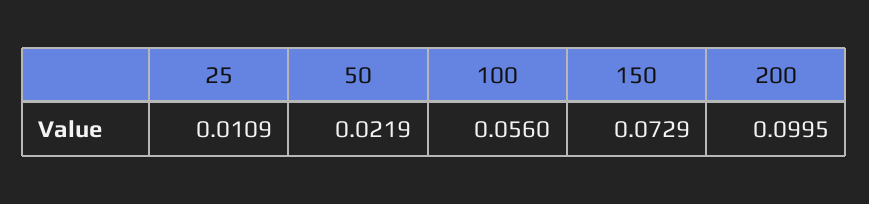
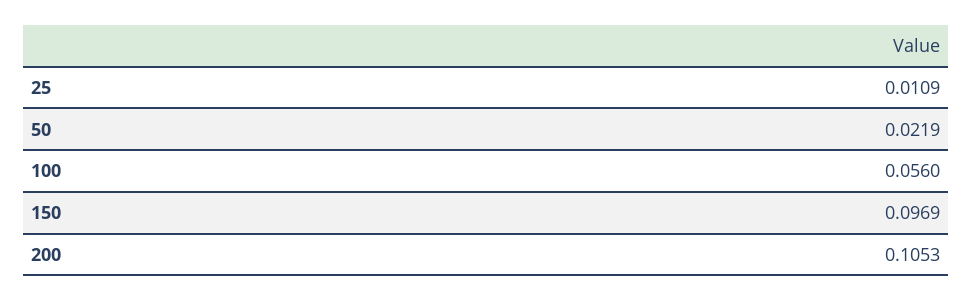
150: 0.0729 -> 0.0969
200: 0.0995 -> 0.1053

